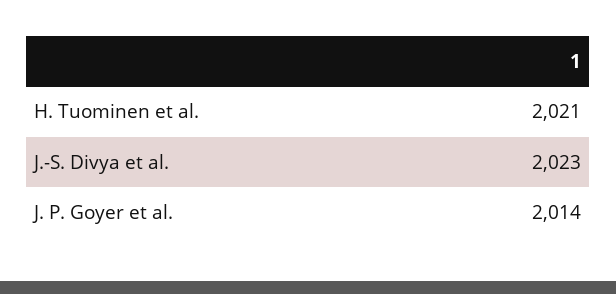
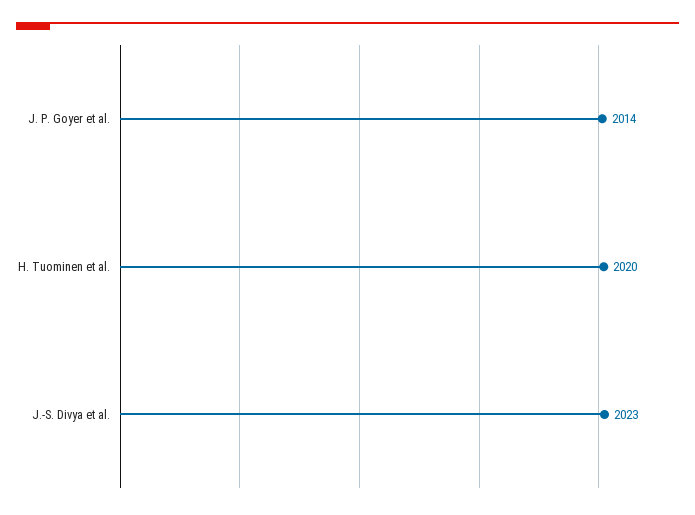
H. Tuominen et al.: 2021 -> 2020

